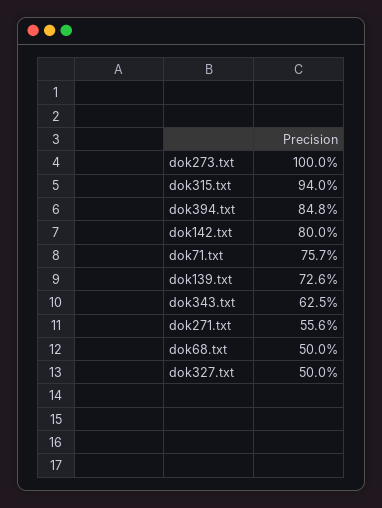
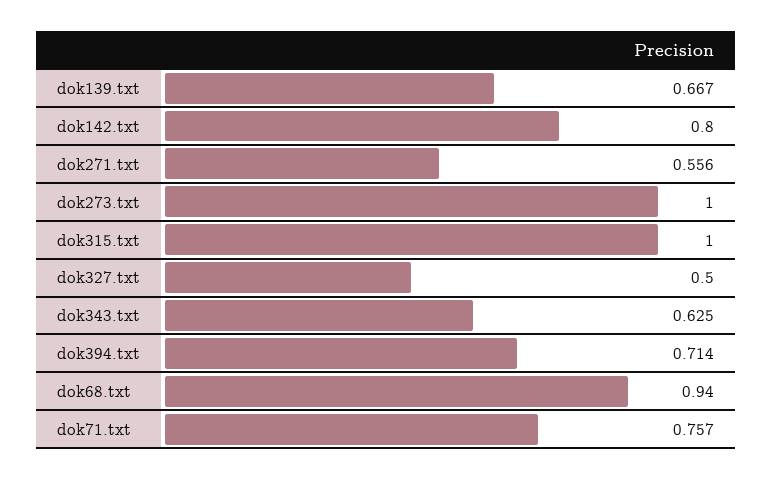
dok315.txt: 0.94 -> 1
dok394.txt: 0.848 -> 0.714
dok139.txt: 0.726 -> 0.667
dok68.txt: 0.5 -> 0.94

